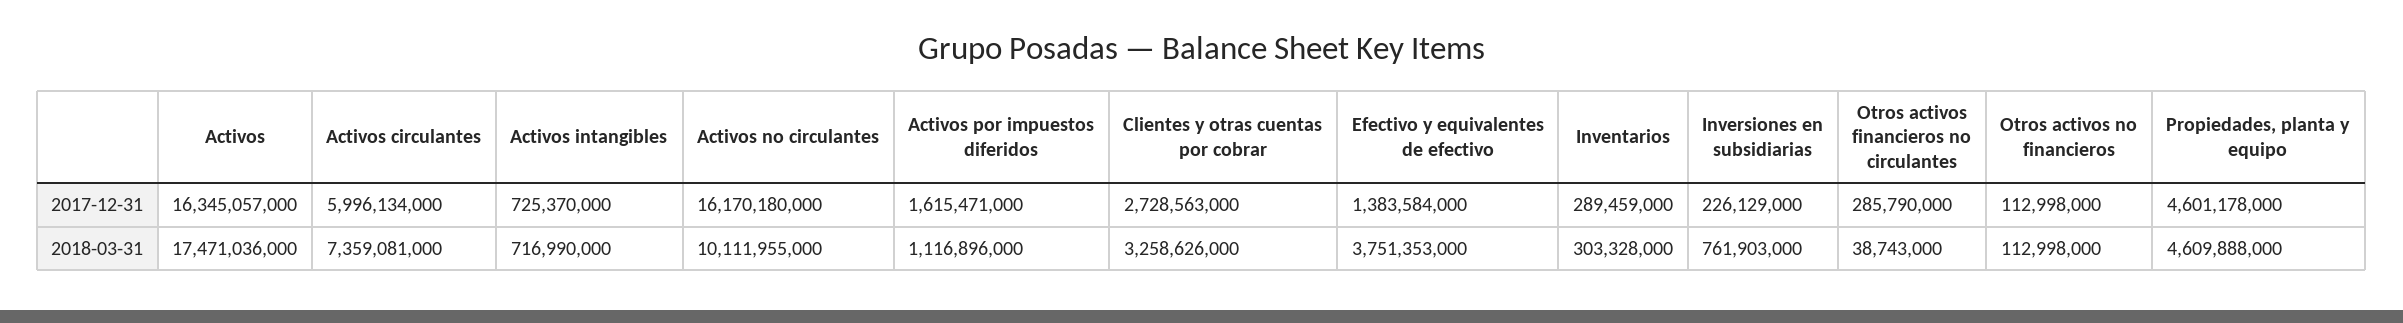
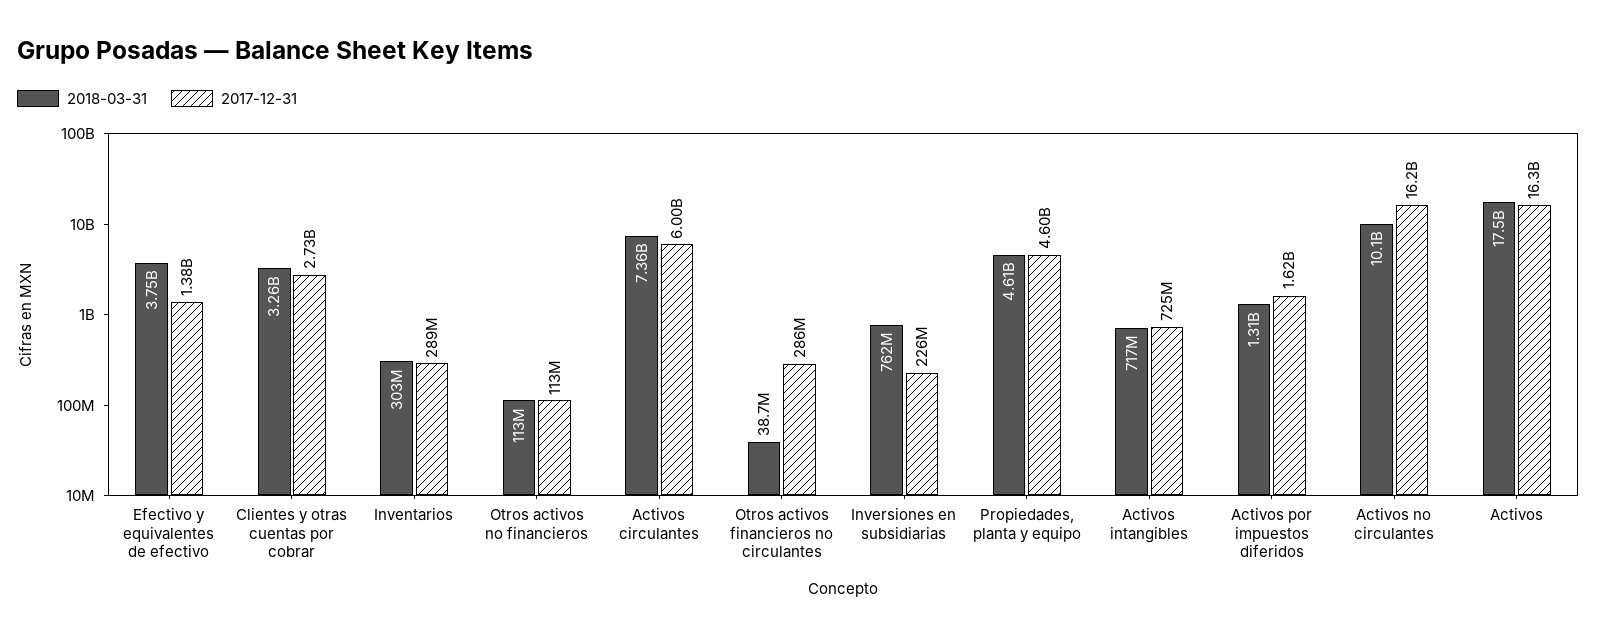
2018-03-31, Activos por impuestos diferidos: 1116896000 -> 1310000000

